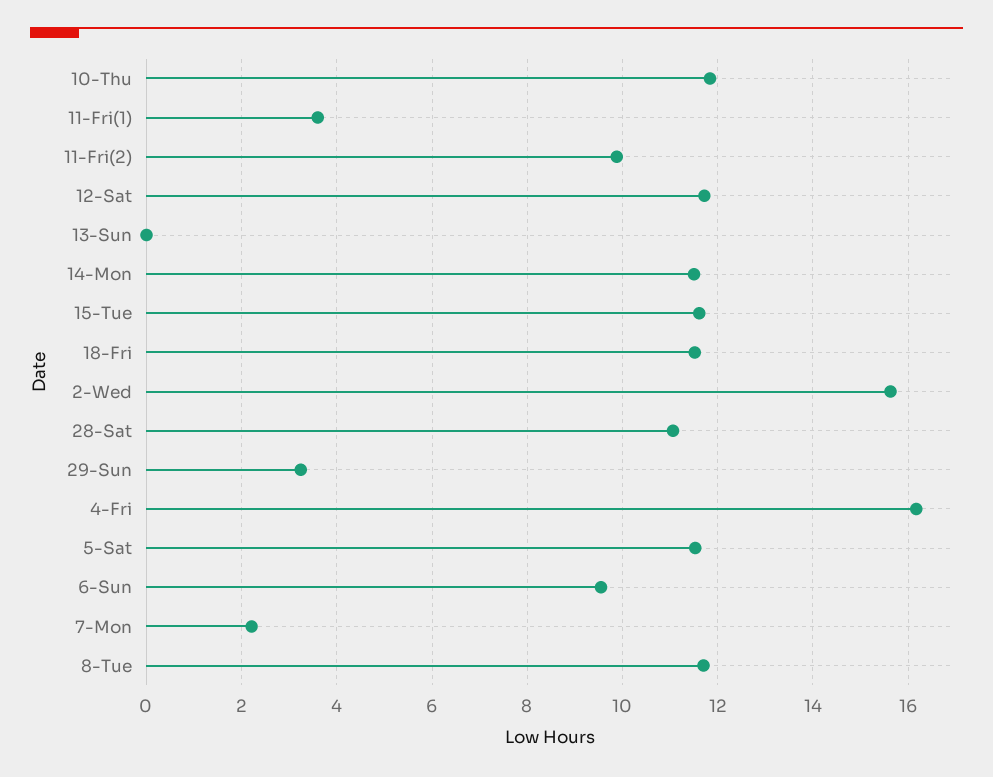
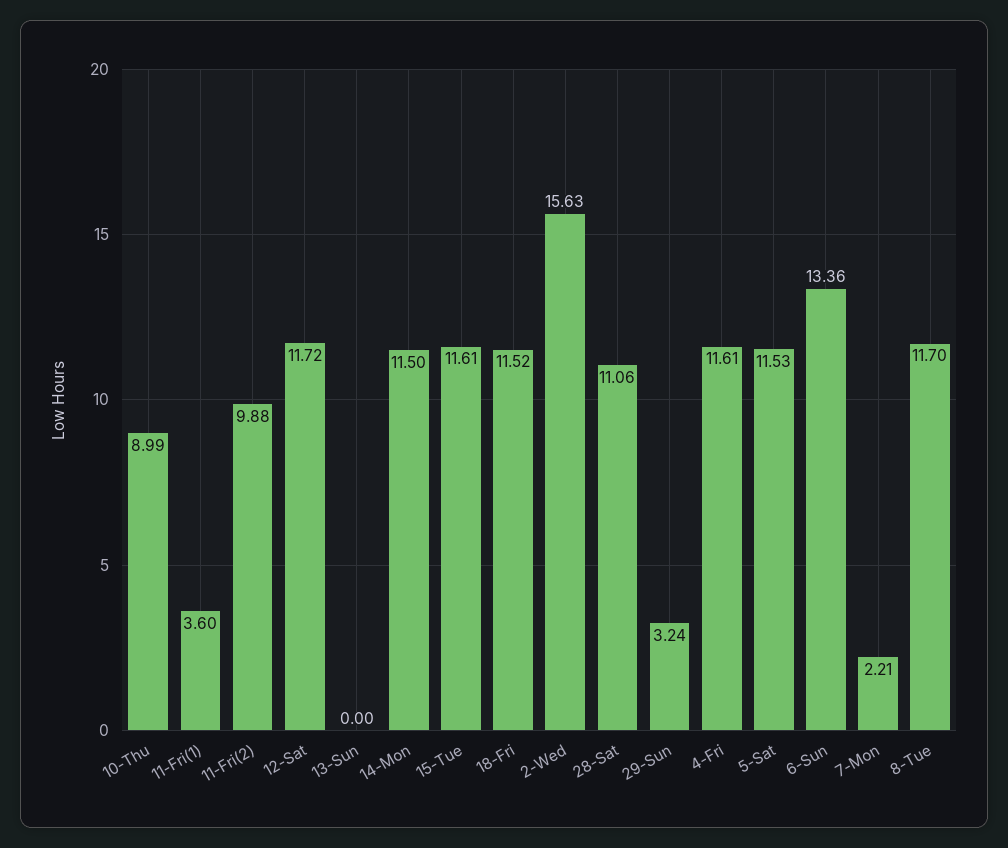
10-Thu: 11.8 -> 8.99
4-Fri: 16.2 -> 11.61
6-Sun: 9.6 -> 13.36

